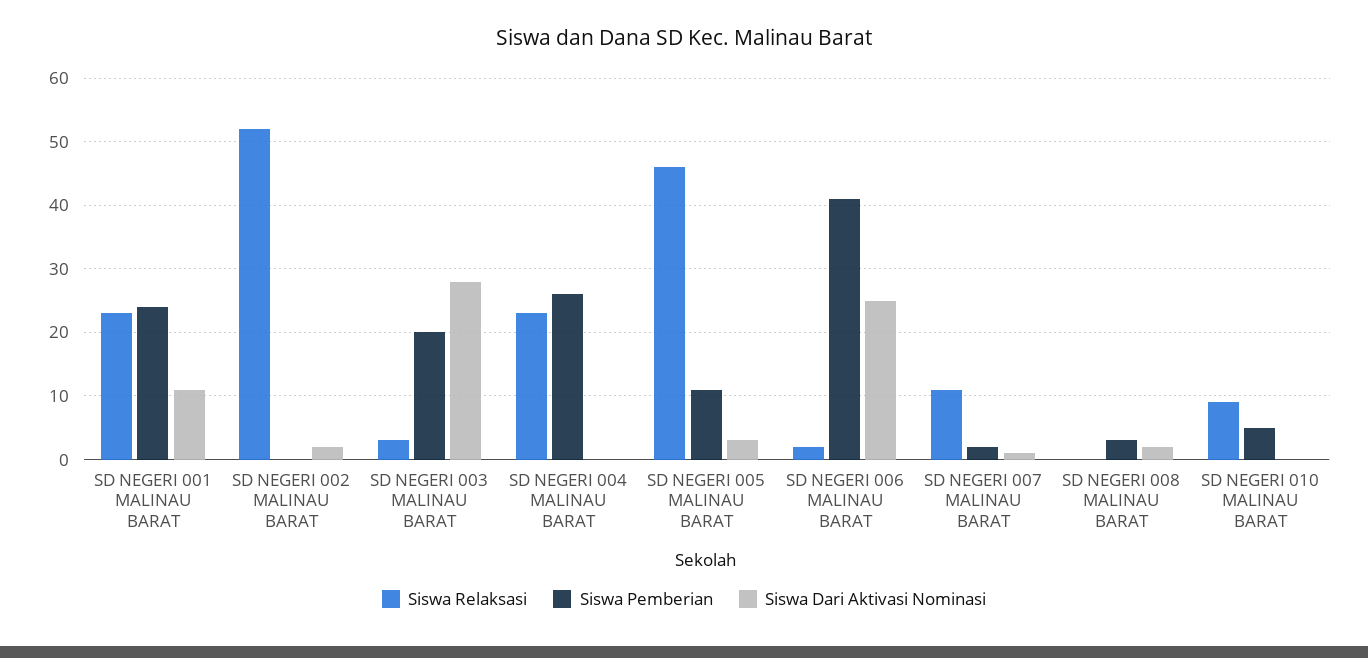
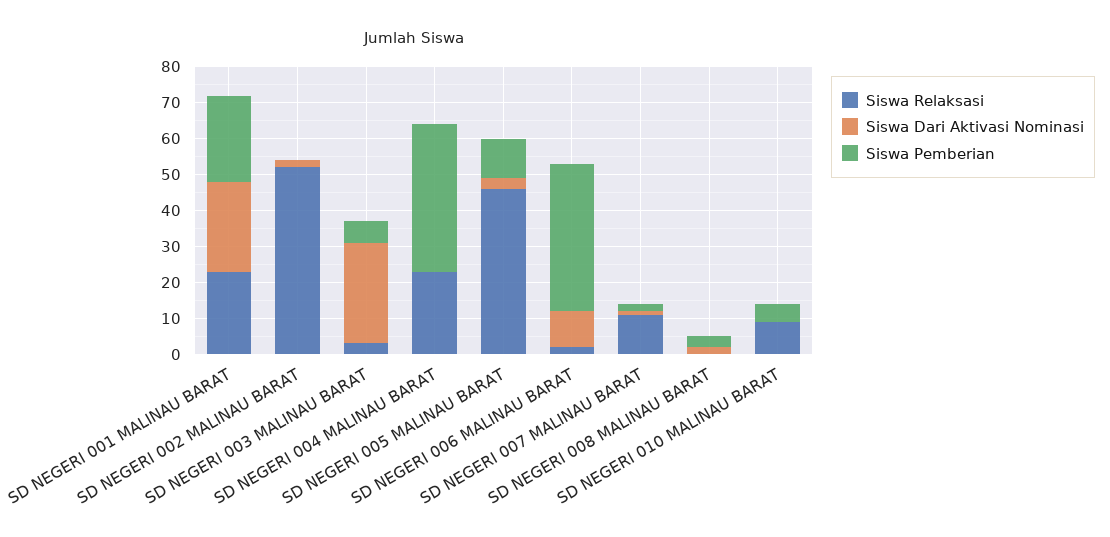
Siswa Dari Aktivasi Nominasi, SD NEGERI 001 MALINAU BARAT: 11 -> 25
Siswa Pemberian, SD NEGERI 003 MALINAU BARAT: 20 -> 5
Siswa Pemberian, SD NEGERI 004 MALINAU BARAT: 26 -> 40
Siswa Dari Aktivasi Nominasi, SD NEGERI 006 MALINAU BARAT: 25 -> 10

